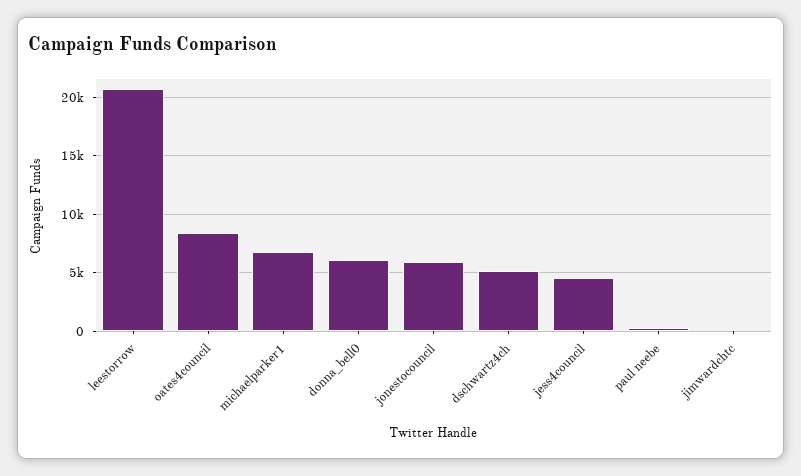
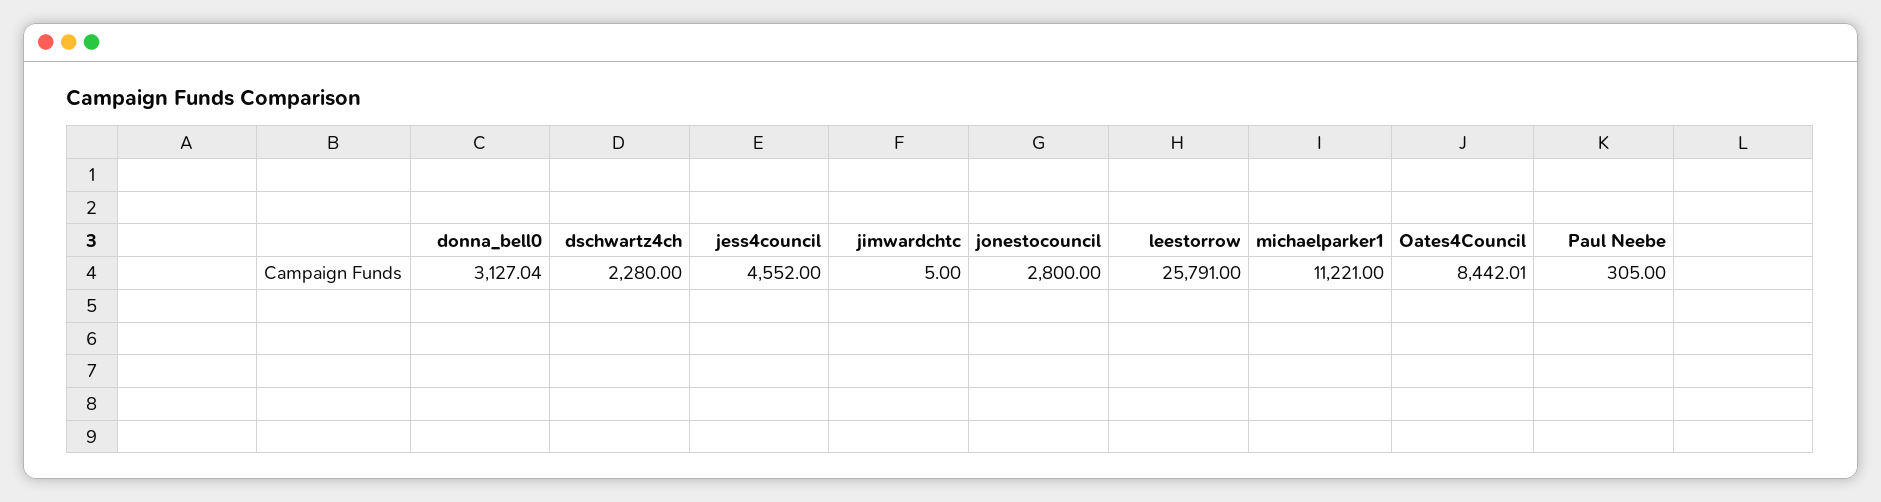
leestorrow: 21000 -> 25791
michaelparker1: 7000 -> 11221
donna_bell0: 6000 -> 3127.04
jonestocouncil: 6000 -> 2800
dschwartz4ch: 5000 -> 2280

